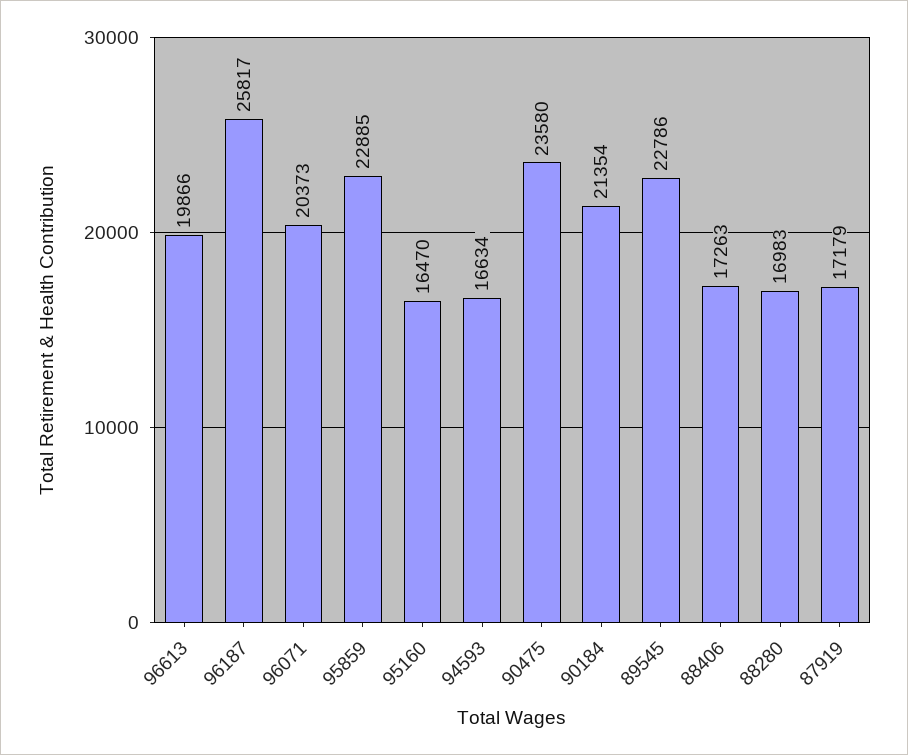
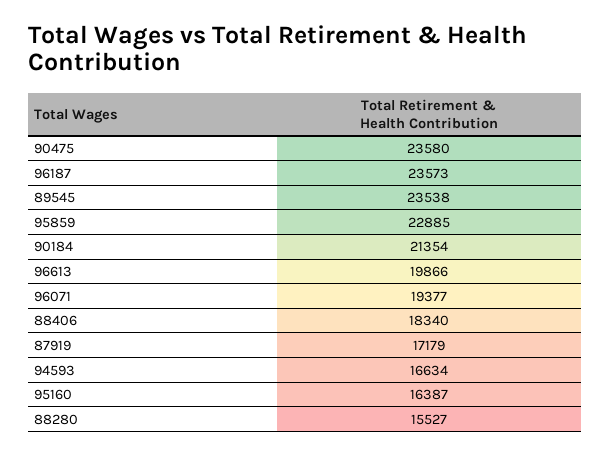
96187: 25817 -> 23573
96071: 20373 -> 19377
95160: 16470 -> 16387
89545: 22786 -> 23538
88406: 17263 -> 18340
88280: 16983 -> 15527

